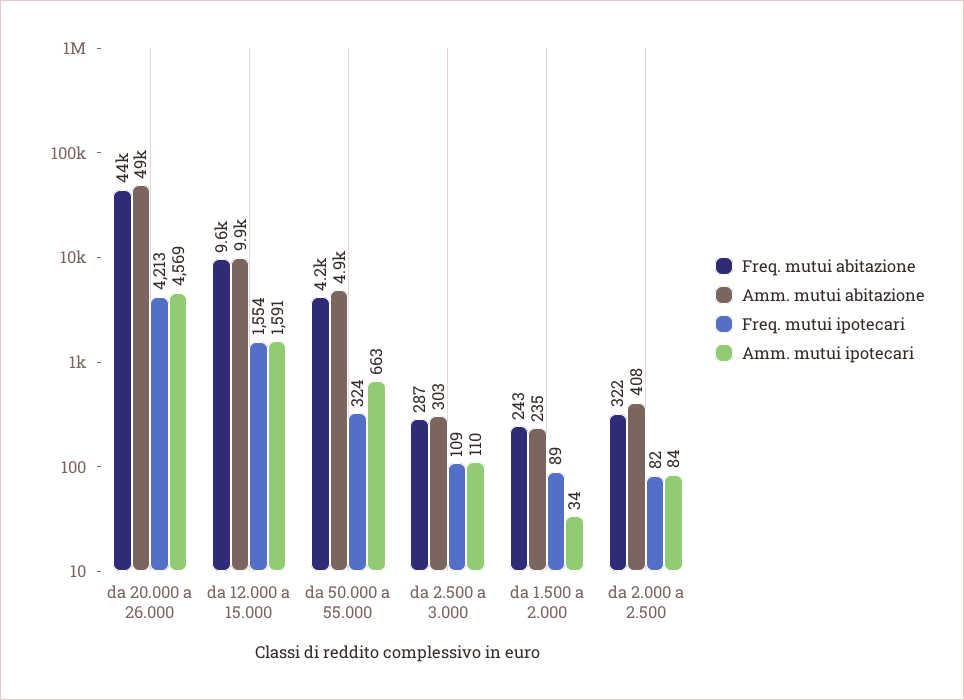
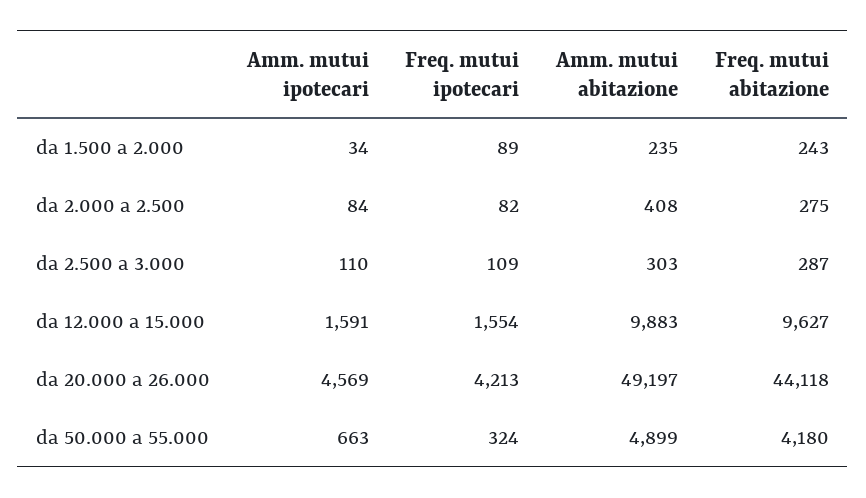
Freq. mutui abitazione, da 2.000 a 2.500: 322 -> 275

